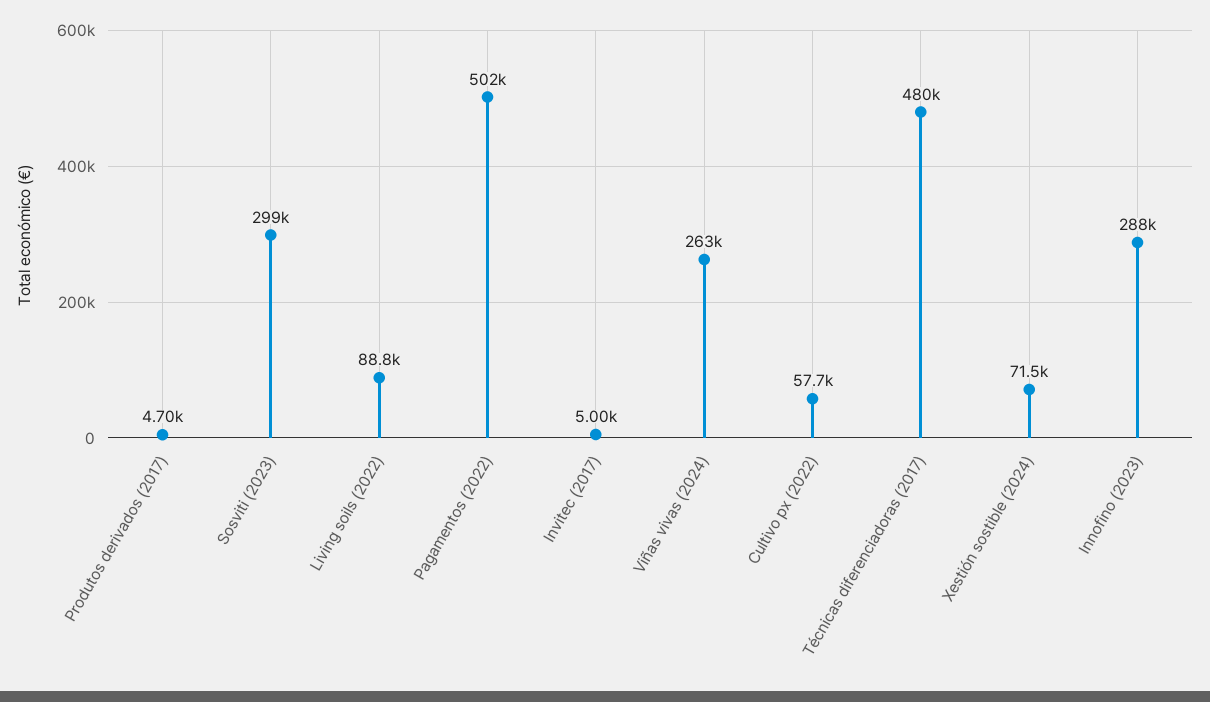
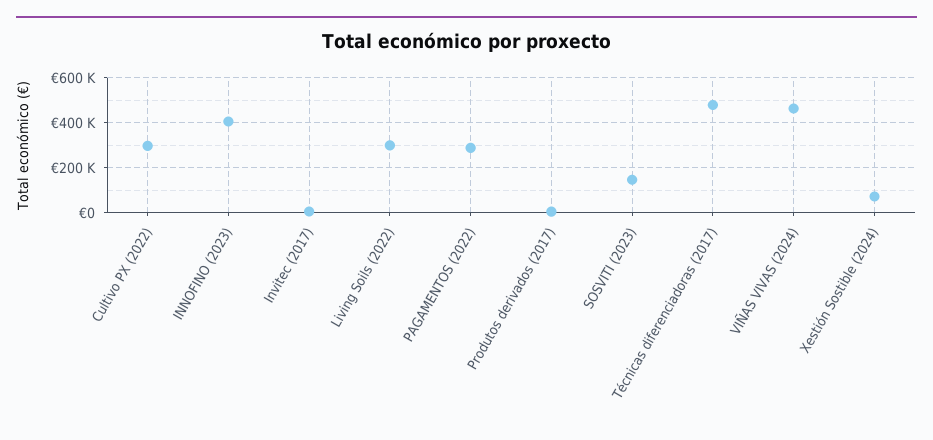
Sosviti (2023): 299000 -> 150000
Living soils (2022): 88800 -> 300000
Pagamentos (2022): 502000 -> 300000
Viñas vivas (2024): 263000 -> 450000
Cultivo px (2022): 57700 -> 300000
Innofino (2023): 288000 -> 400000

